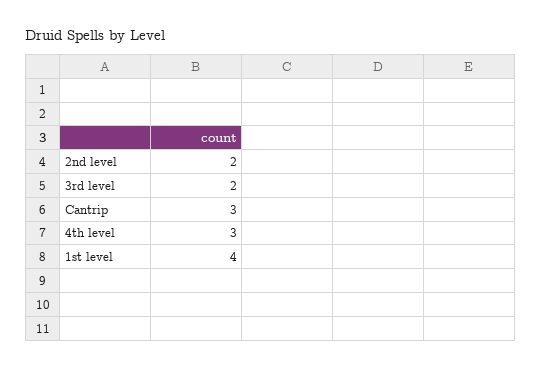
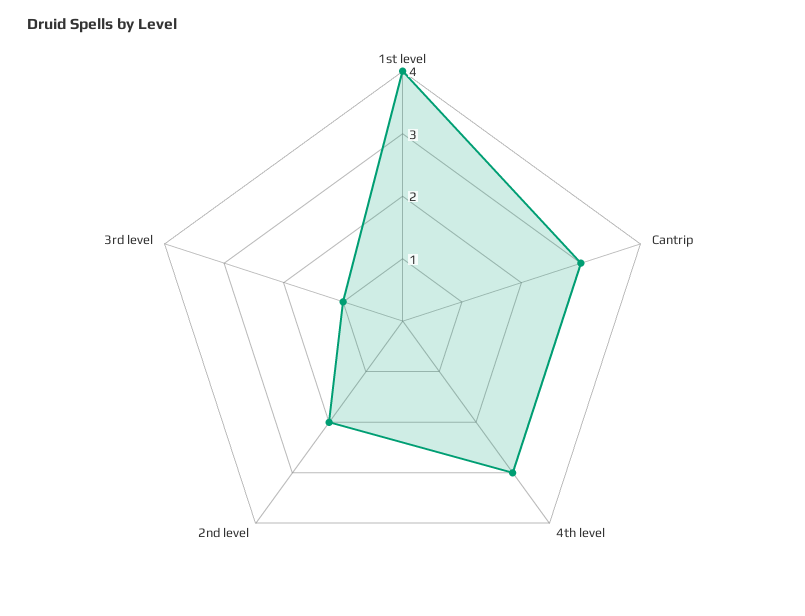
3rd level: 2 -> 1

